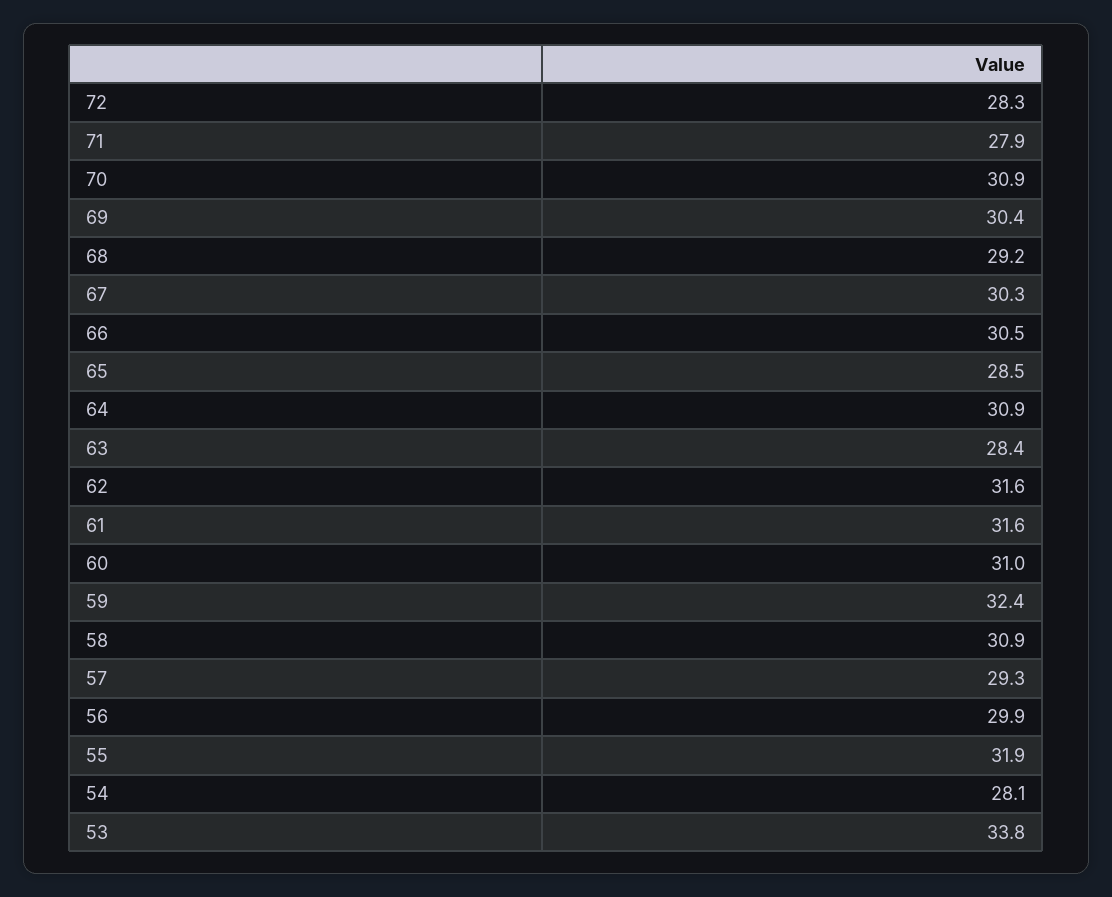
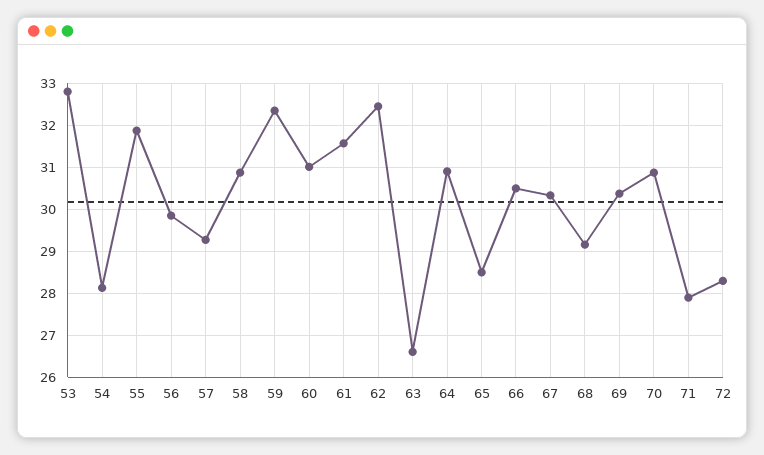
63: 28.4 -> 26.6
62: 31.6 -> 32.4
53: 33.8 -> 32.8

